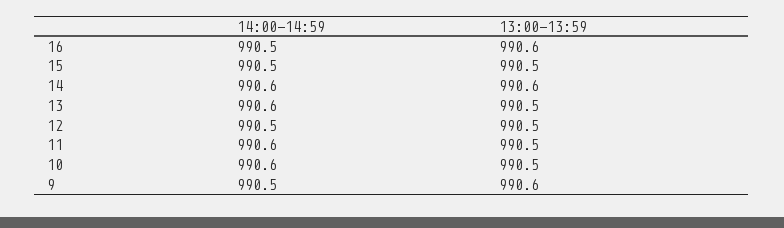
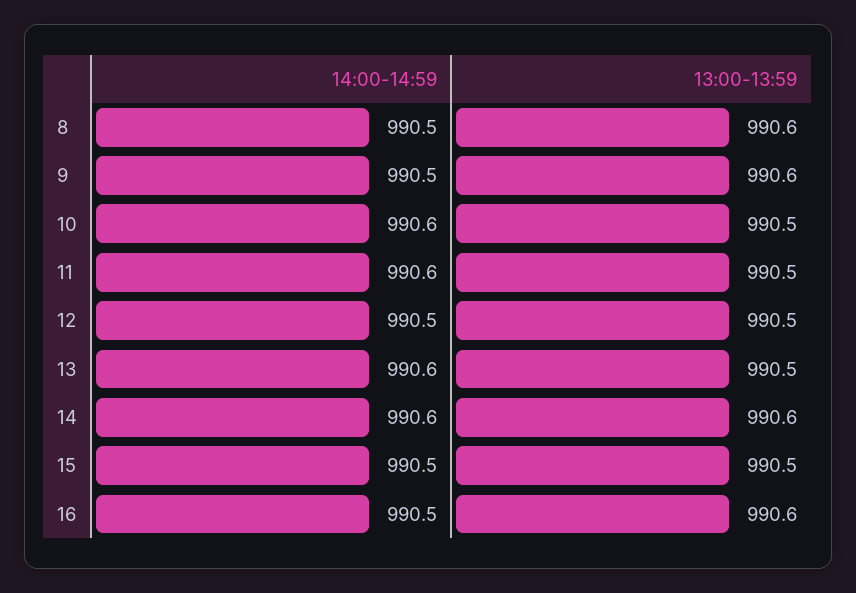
14:00-14:59, 8: none -> 990.5
13:00-13:59, 8: none -> 990.6

